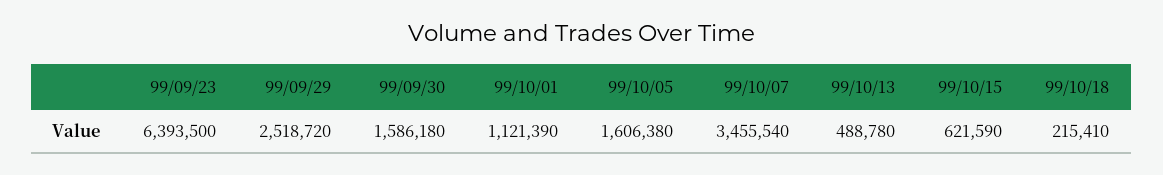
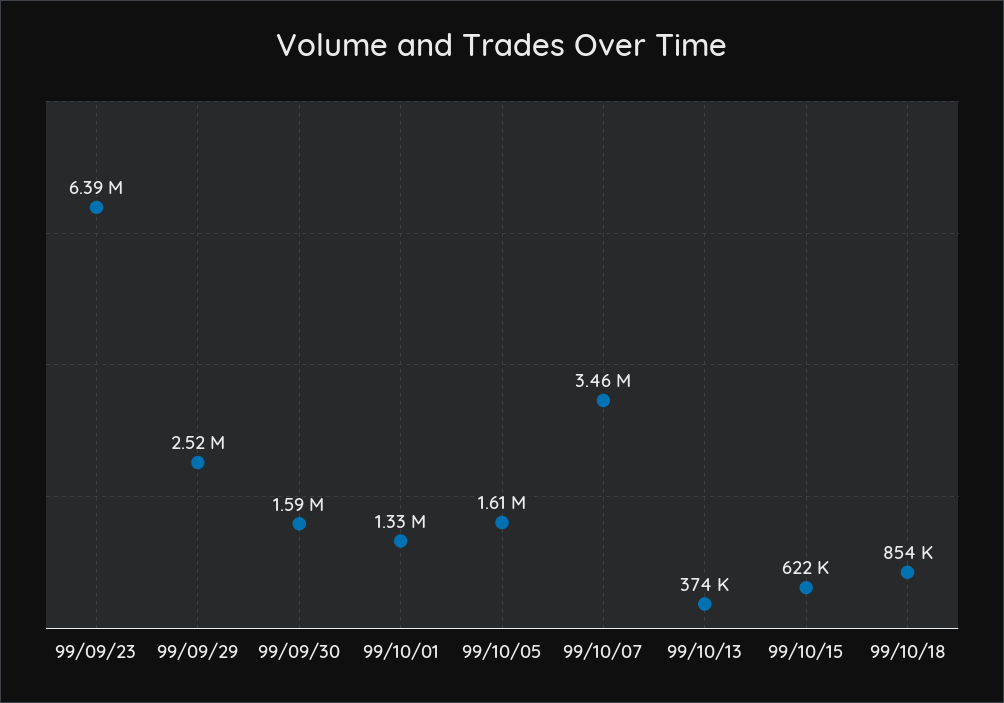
99/10/01: 1121390 -> 1330000
99/10/13: 488780 -> 374000
99/10/18: 215410 -> 854000

